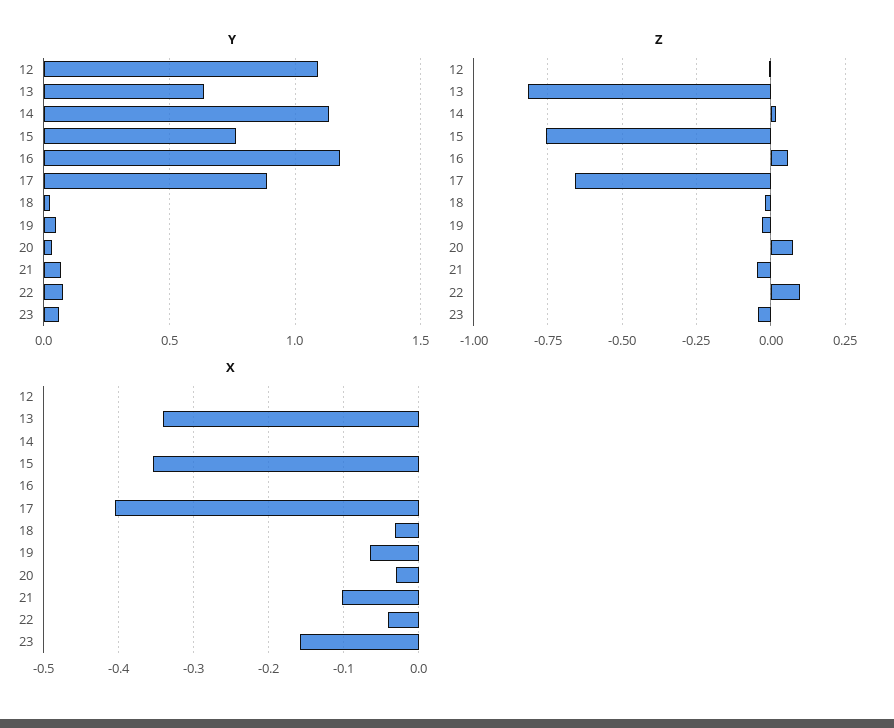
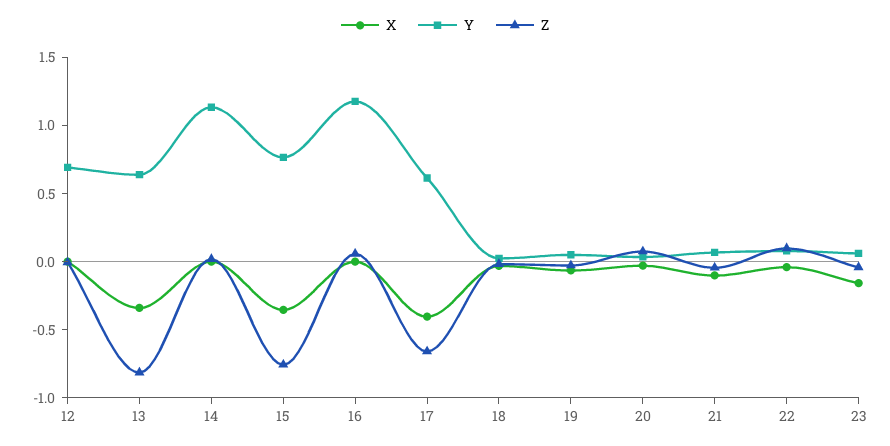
Y, 12: 1.1 -> 0.7
Y, 17: 0.9 -> 0.6

